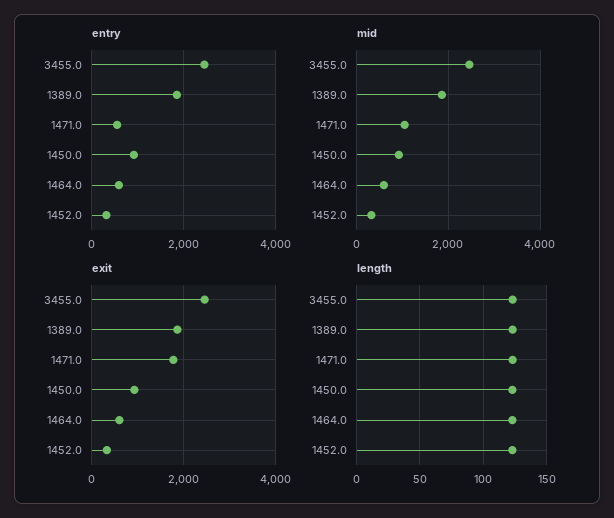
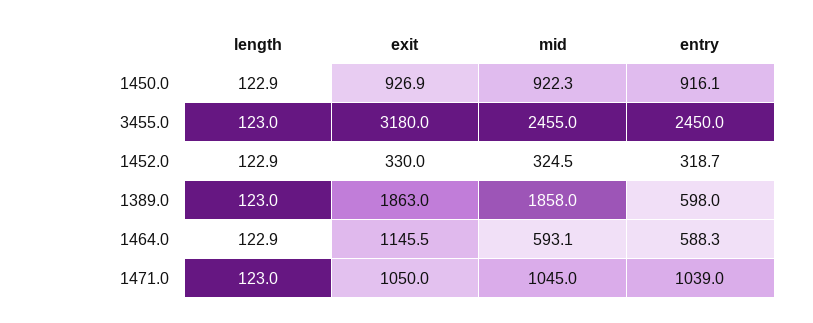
entry, 1389.0: 1800 -> 598
entry, 1471.0: 600 -> 1039
exit, 3455.0: 2400 -> 3180
exit, 1471.0: 1800 -> 1050
exit, 1464.0: 600 -> 1145.5

